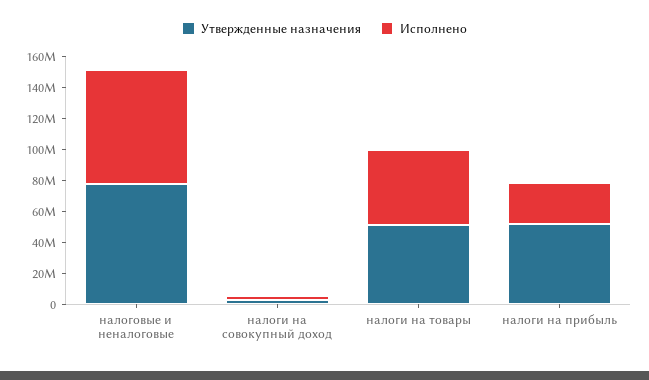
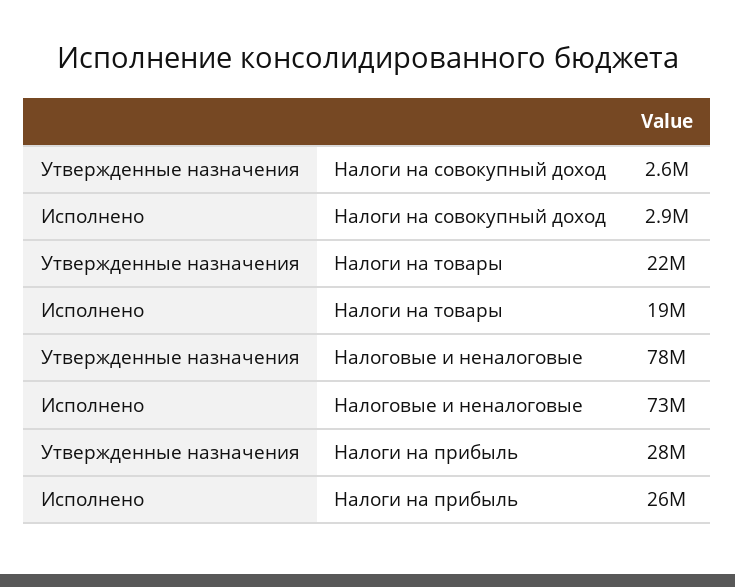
Утвержденные назначения, налоги на товары: 50000000 -> 22000000
Исполнено, налоги на товары: 50000000 -> 19000000
Утвержденные назначения, налоги на прибыль: 50000000 -> 28000000

